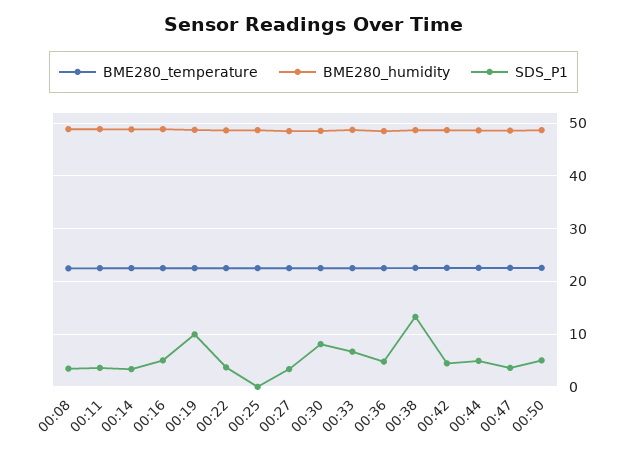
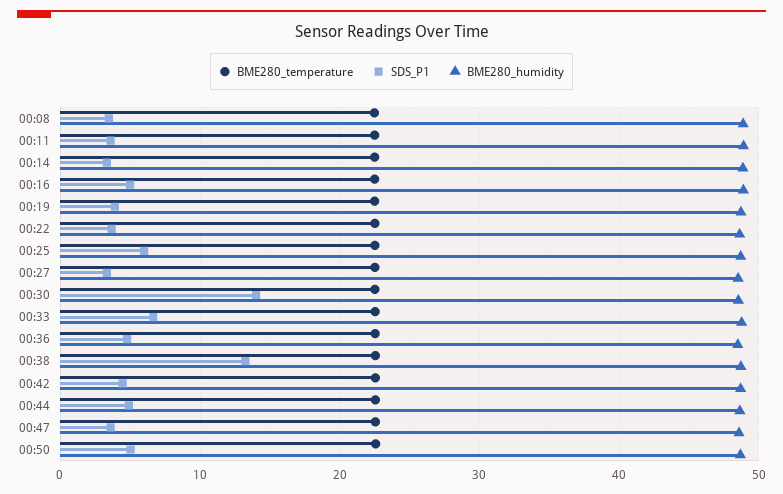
SDS_P1, 00:19: 10 -> 4
SDS_P1, 00:25: 0 -> 6
SDS_P1, 00:30: 8 -> 14

